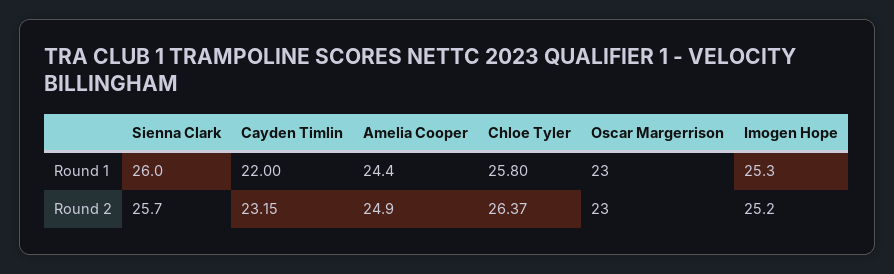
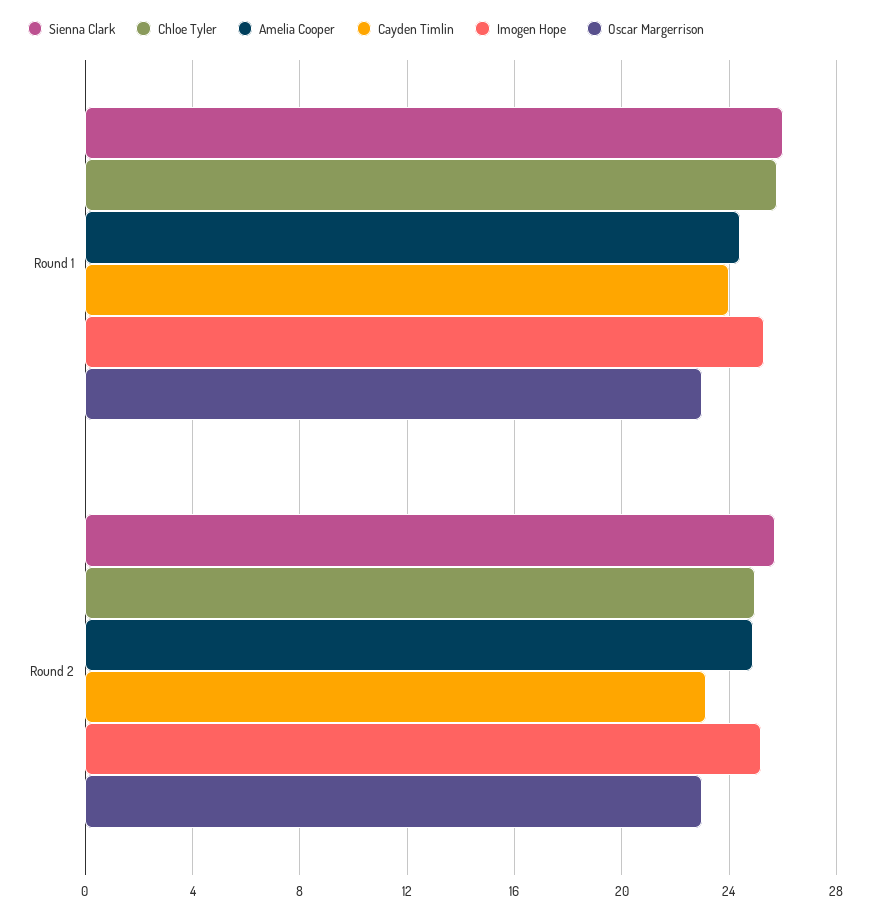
Cayden Timlin, Round 1: 22 -> 24
Chloe Tyler, Round 2: 26.37 -> 25

